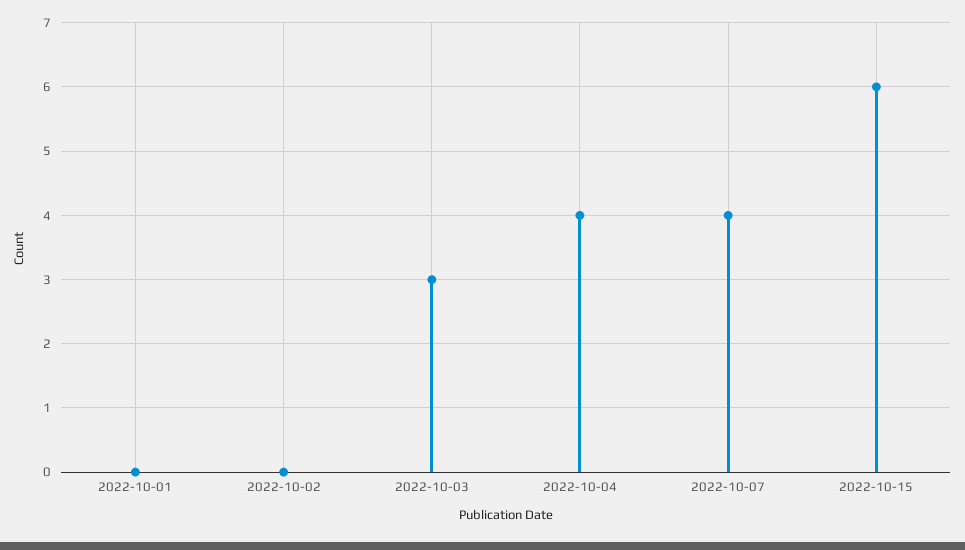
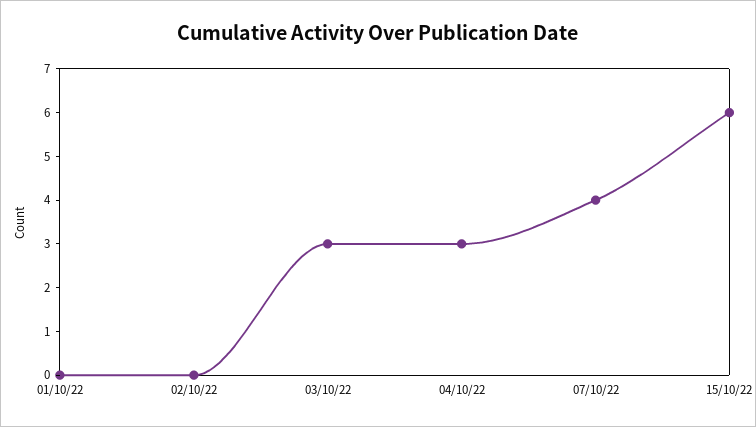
2022-10-04: 4 -> 3

